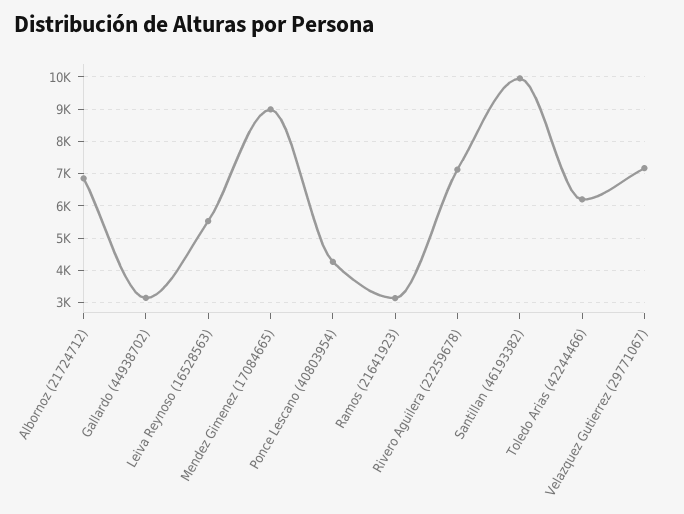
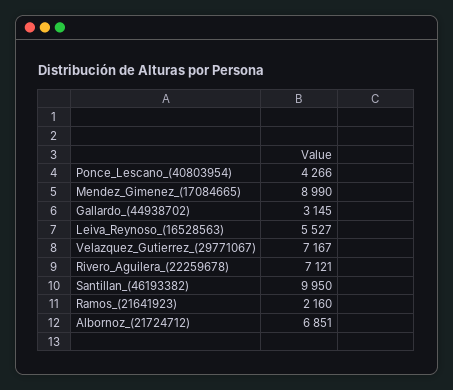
Ramos (21641923): 3200 -> 2160
Toledo Arias (42244466): 6200 -> none

